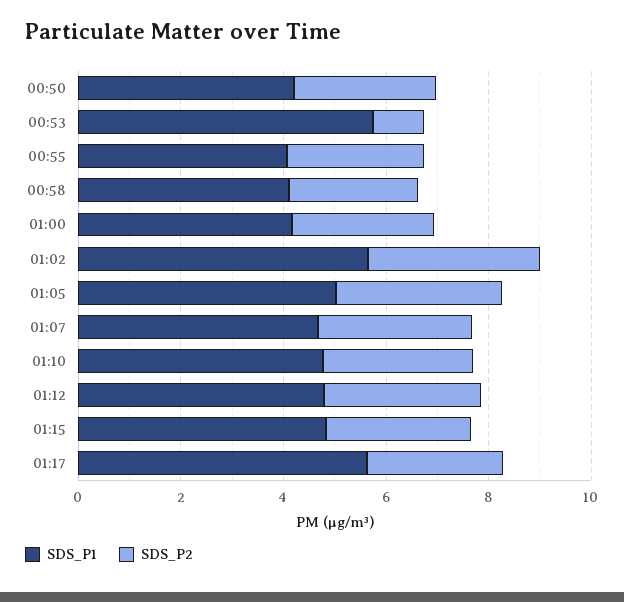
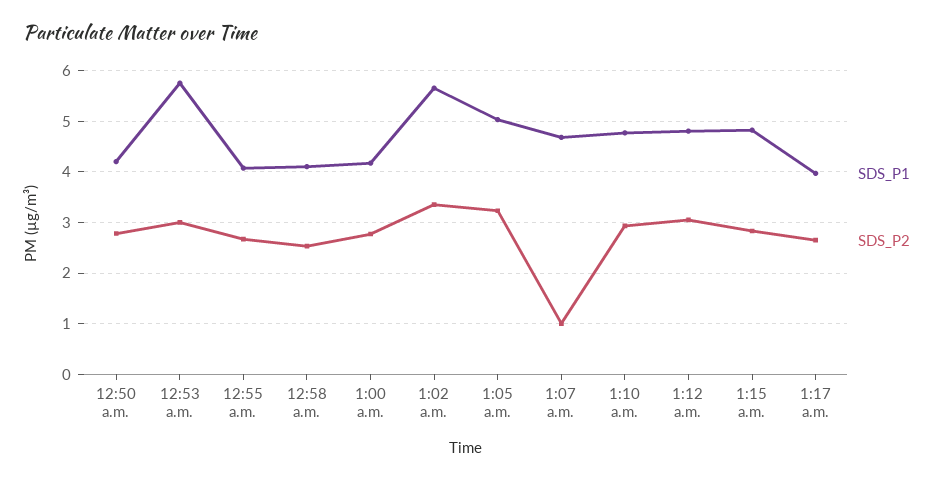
SDS_P2, 00:53: 1 -> 3
SDS_P2, 01:07: 3 -> 1
SDS_P1, 01:17: 5.5 -> 4

